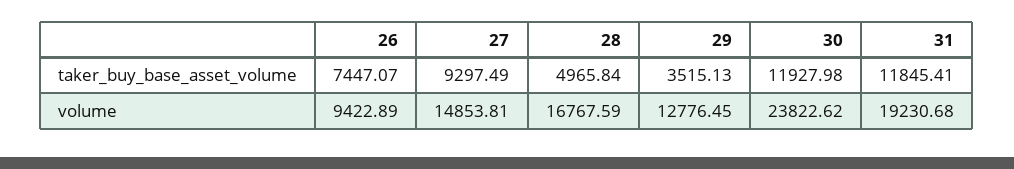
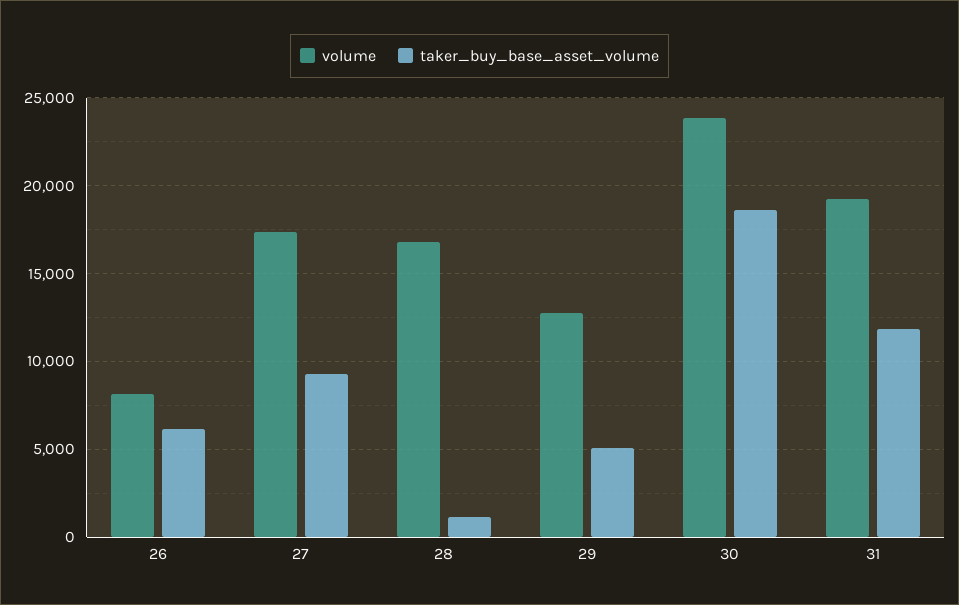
taker_buy_base_asset_volume, 26: 7447.07 -> 6000
taker_buy_base_asset_volume, 28: 4965.84 -> 1000
taker_buy_base_asset_volume, 29: 3515.13 -> 5000
taker_buy_base_asset_volume, 30: 11927.98 -> 18500
volume, 26: 9422.89 -> 8000
volume, 27: 14853.81 -> 17500

